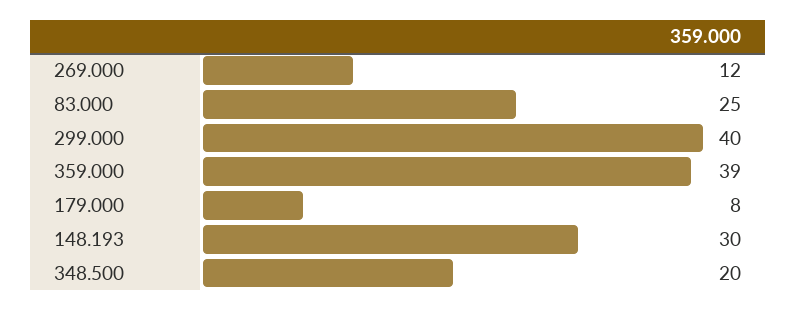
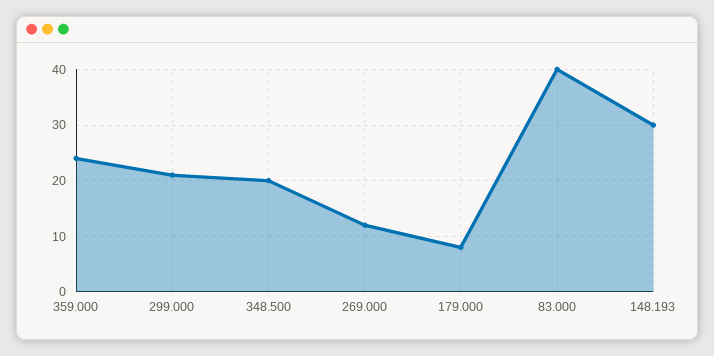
83.000: 25 -> 40
299.000: 40 -> 20
359.000: 39 -> 25

